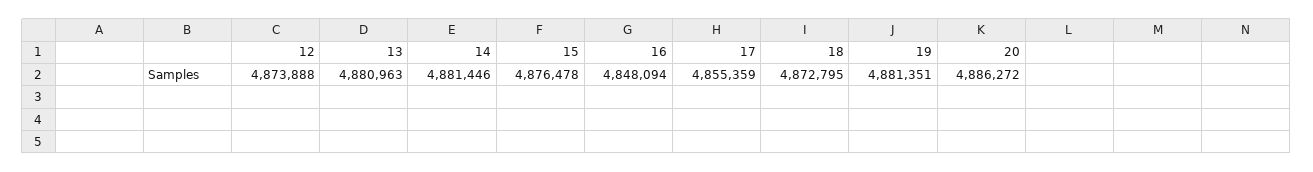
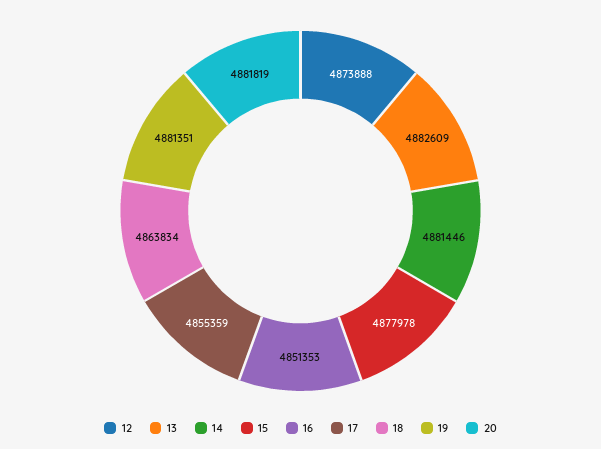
13: 4880963 -> 4882609
15: 4876478 -> 4877978
16: 4848094 -> 4851353
18: 4872795 -> 4863834
20: 4886272 -> 4881819

